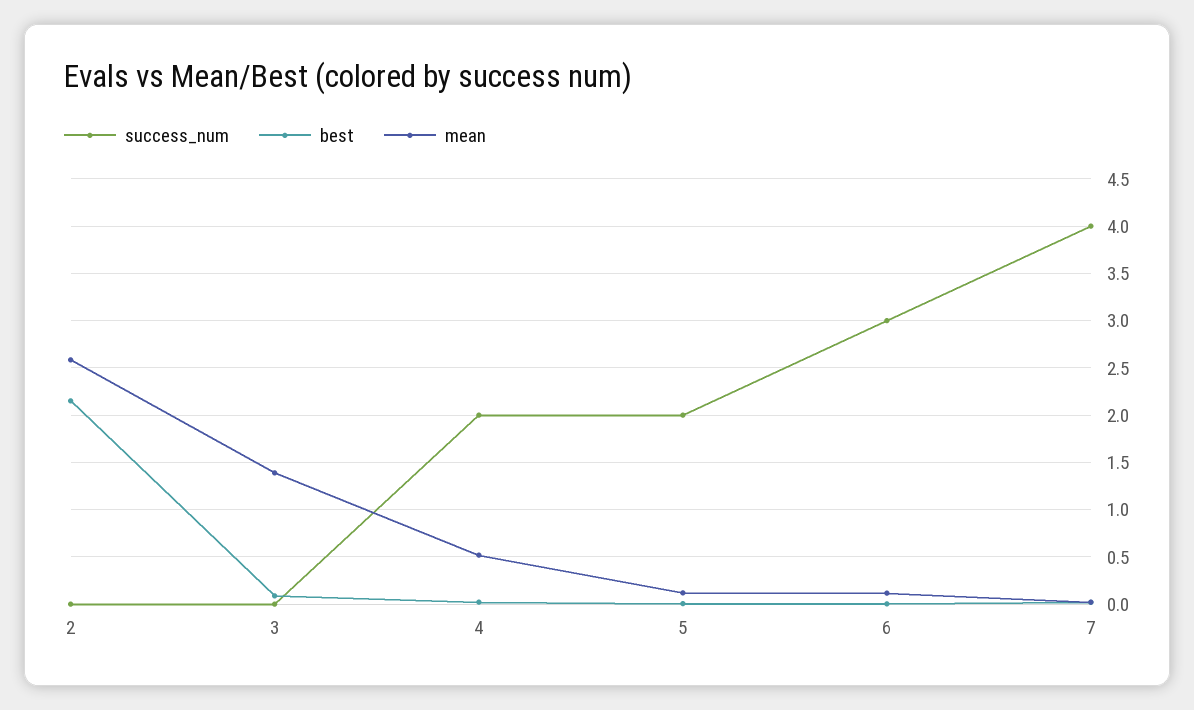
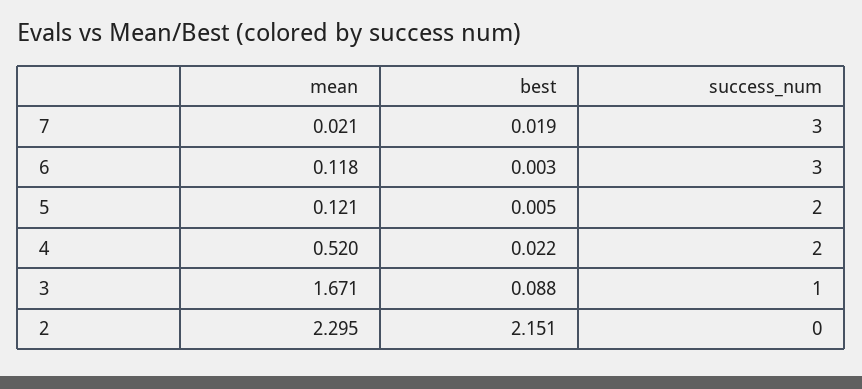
mean, 2: 2.6 -> 2.295
success_num, 3: 0 -> 1
mean, 3: 1.4 -> 1.671
success_num, 7: 4 -> 3

